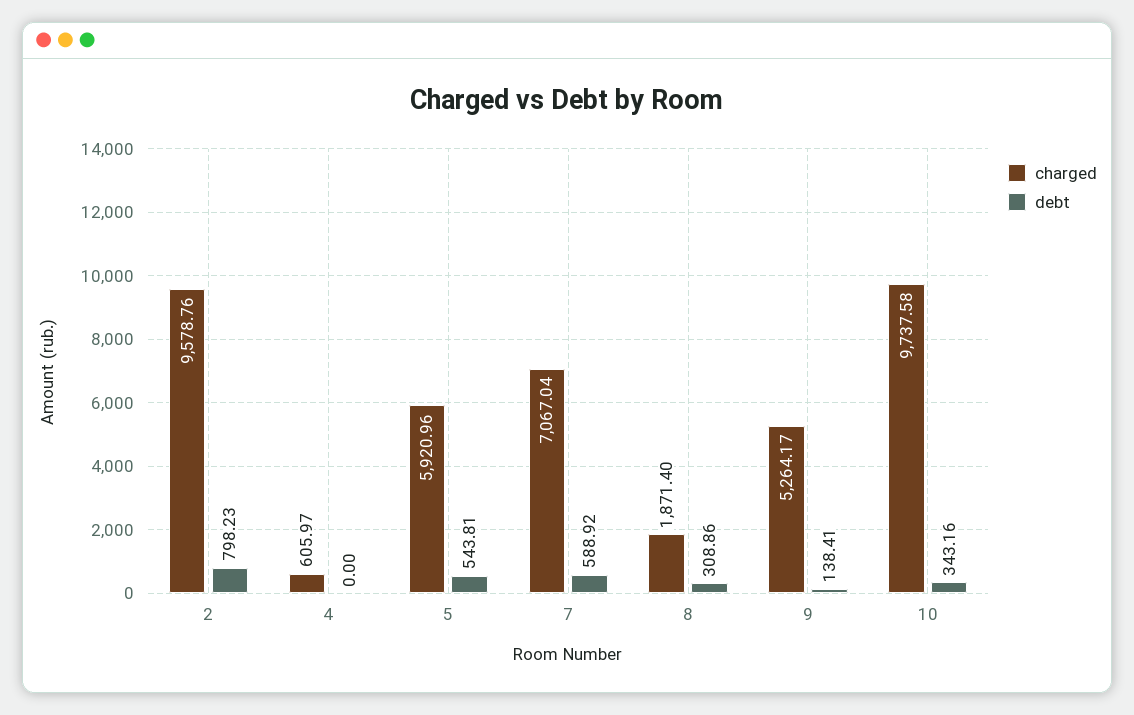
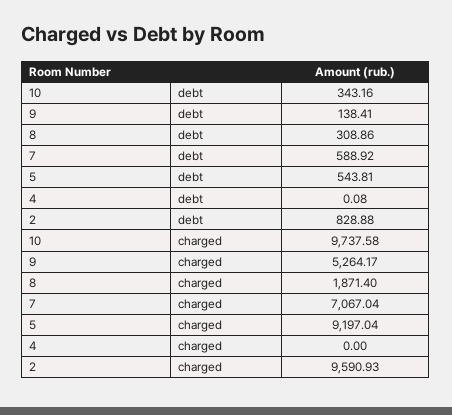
charged, 2: 9578.76 -> 9590.93
debt, 2: 798.23 -> 828.88
charged, 4: 605.97 -> 0
debt, 4: 0 -> 0.08
charged, 5: 5920.96 -> 9197.04

